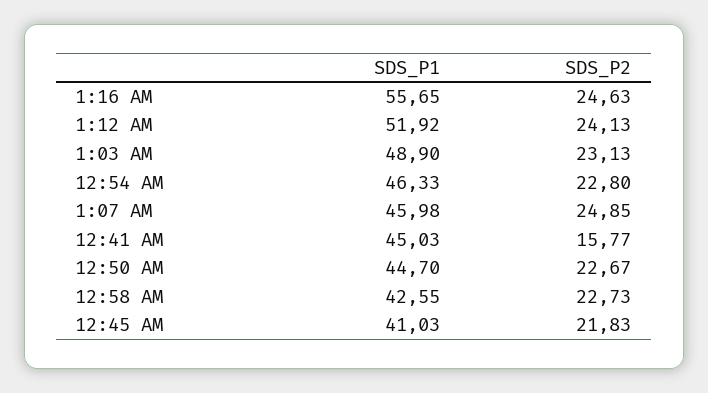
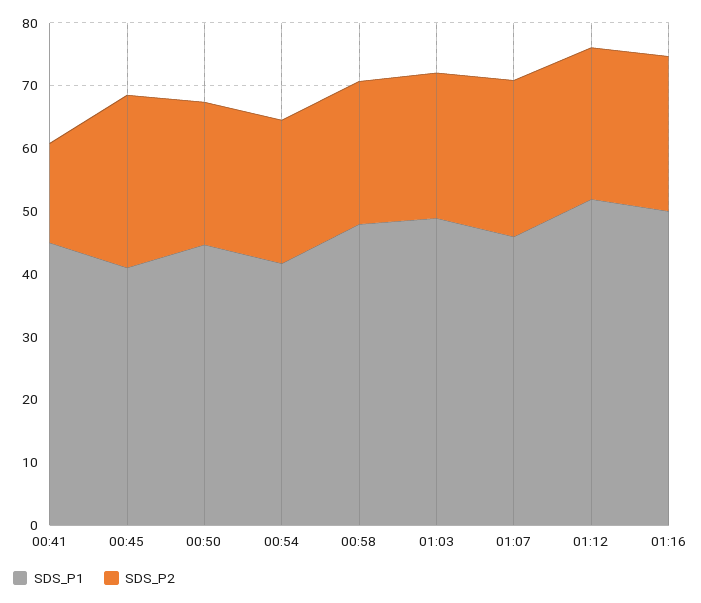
SDS_P1, 1:16 AM: 55.65 -> 50
SDS_P1, 12:54 AM: 46.33 -> 42
SDS_P1, 12:58 AM: 42.55 -> 48
SDS_P2, 12:45 AM: 21.83 -> 28

